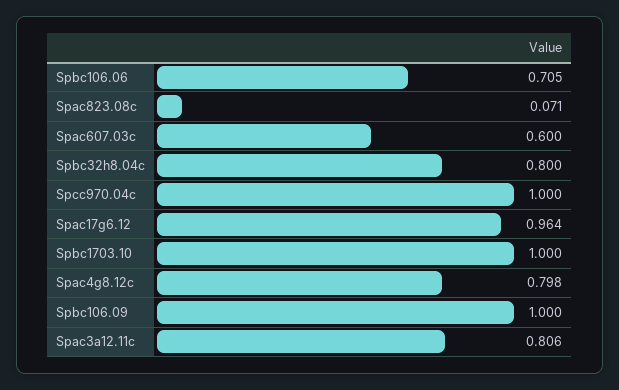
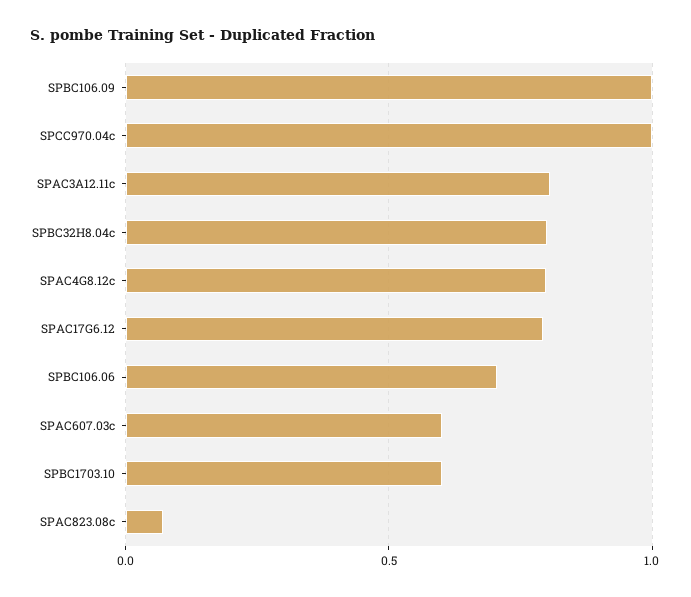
Spac17g6.12: 0.964 -> 0.8
Spbc1703.10: 1 -> 0.6

